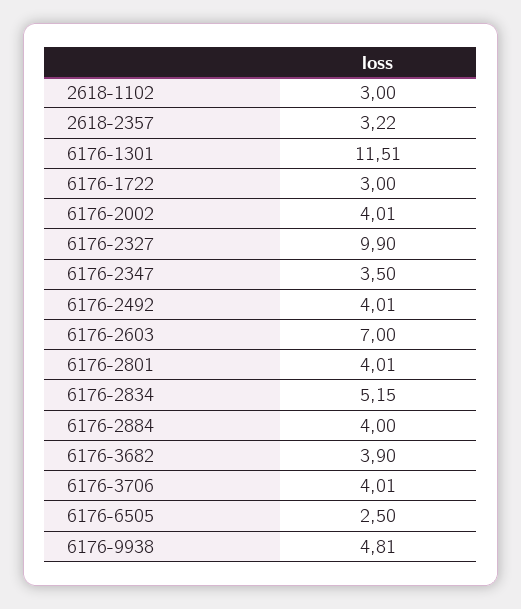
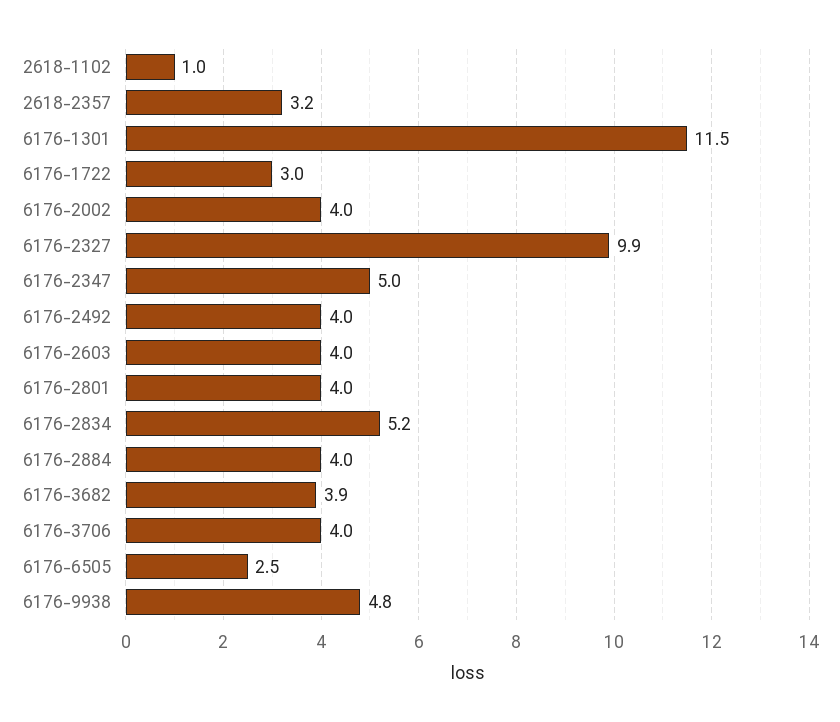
2618-1102: 3 -> 1
6176-2347: 3.5 -> 5
6176-2603: 7 -> 4

